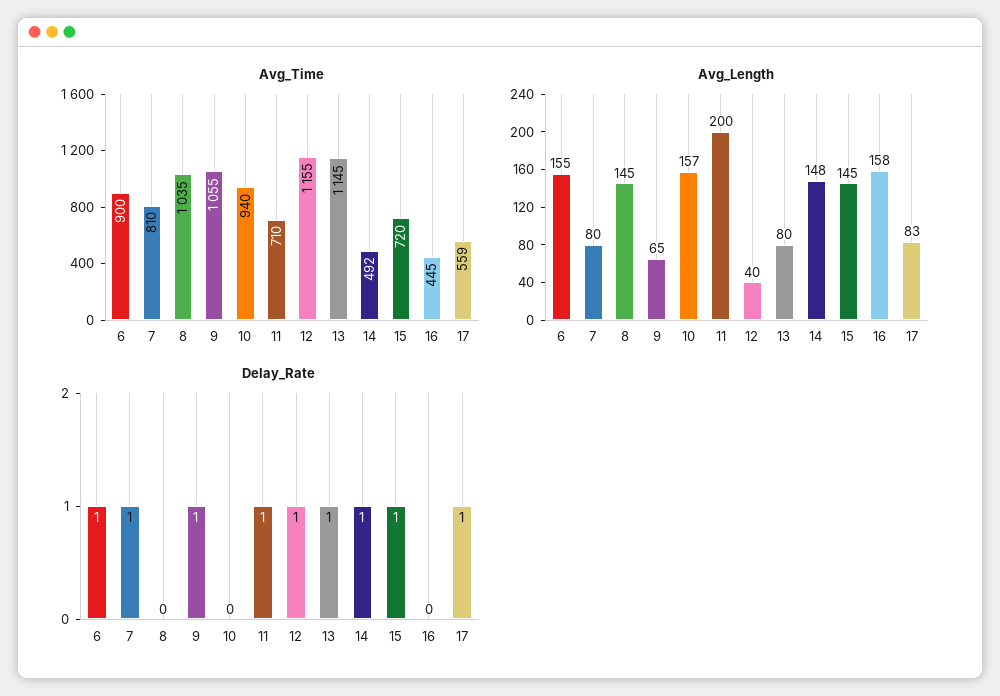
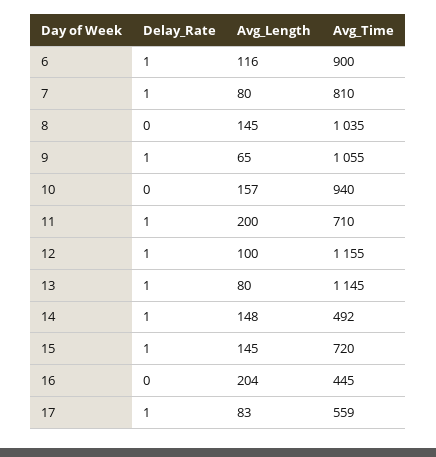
Avg_Length, 6: 155 -> 116
Avg_Length, 12: 40 -> 100
Avg_Length, 16: 158 -> 204

